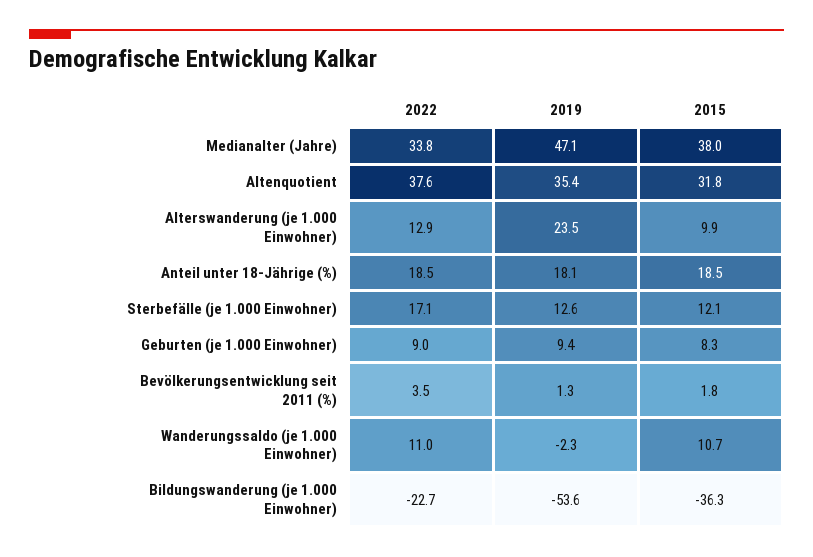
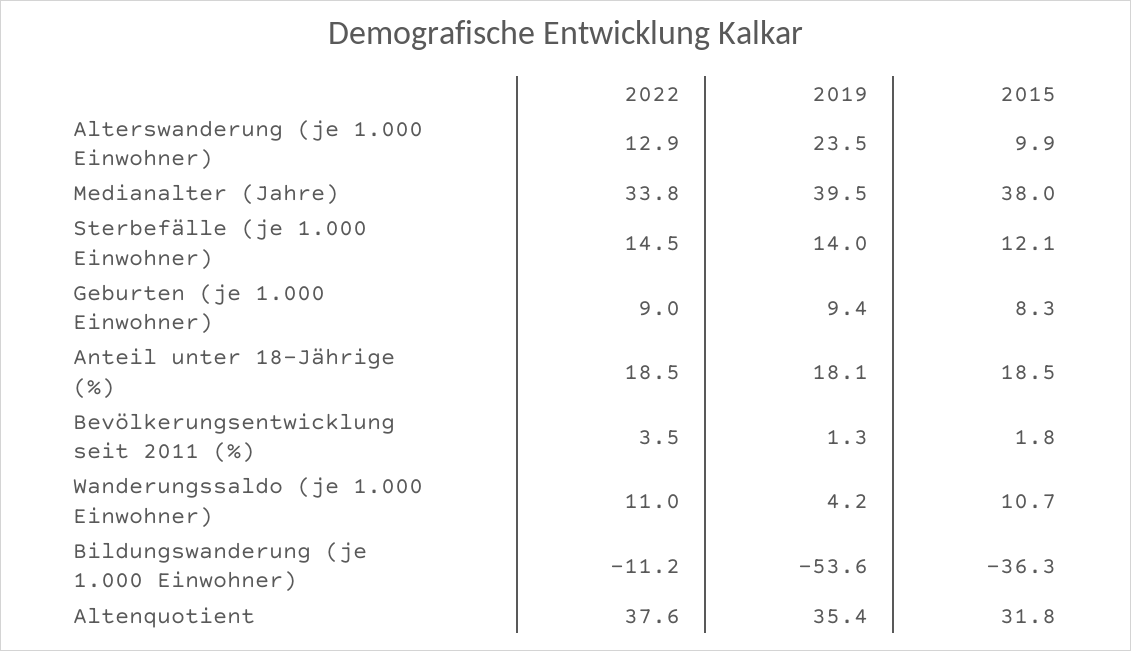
2019, Medianalter (Jahre): 47.1 -> 39.5
2022, Sterbefälle (je 1.000 Einwohner): 17.1 -> 14.5
2019, Sterbefälle (je 1.000 Einwohner): 12.6 -> 14
2019, Wanderungssaldo (je 1.000 Einwohner): -2.3 -> 4.2
2022, Bildungswanderung (je 1.000 Einwohner): -22.7 -> -11.2

